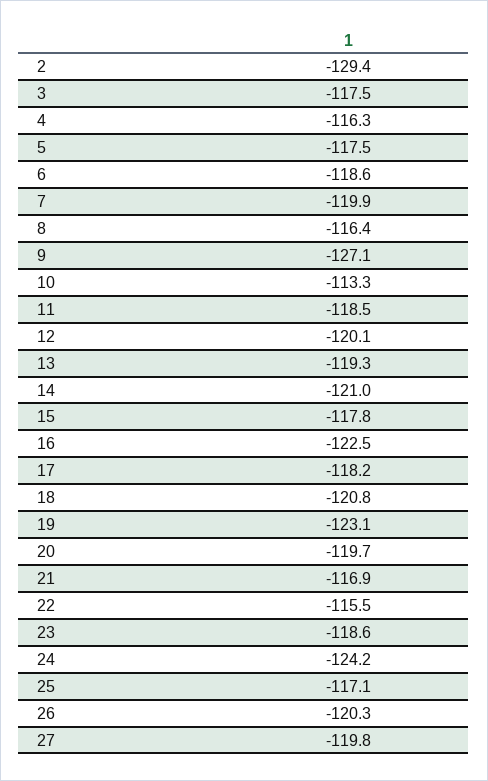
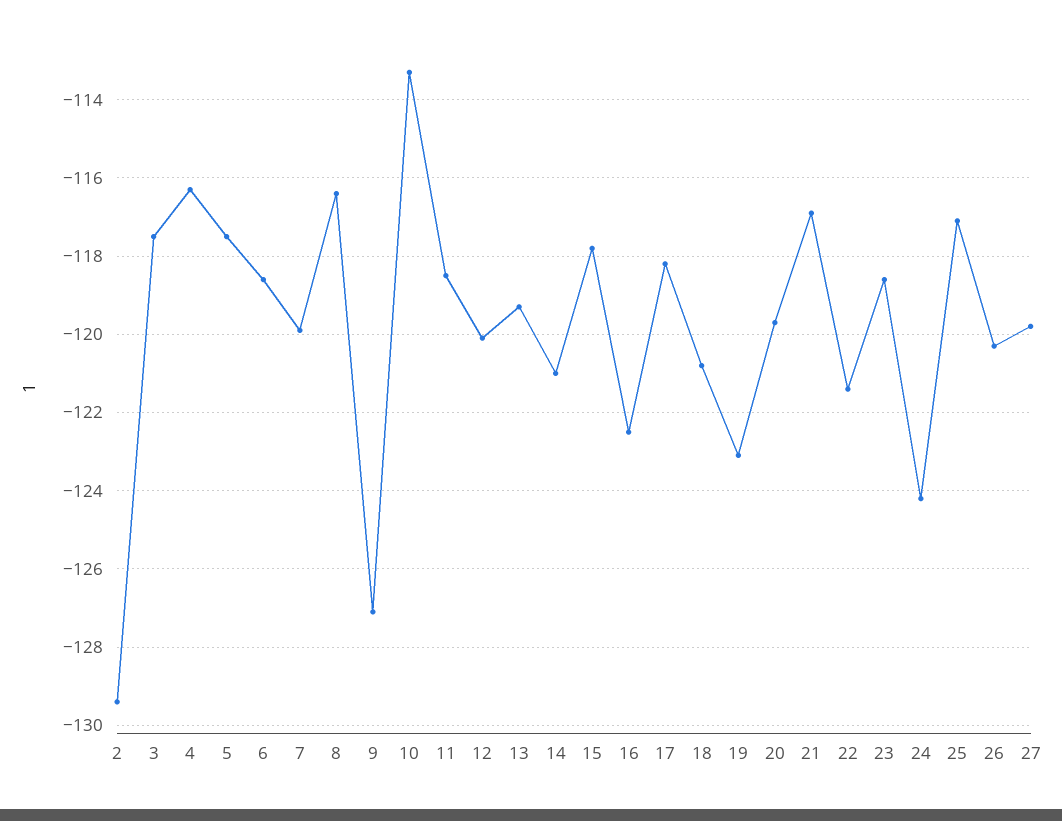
22: -115.5 -> -121.5

